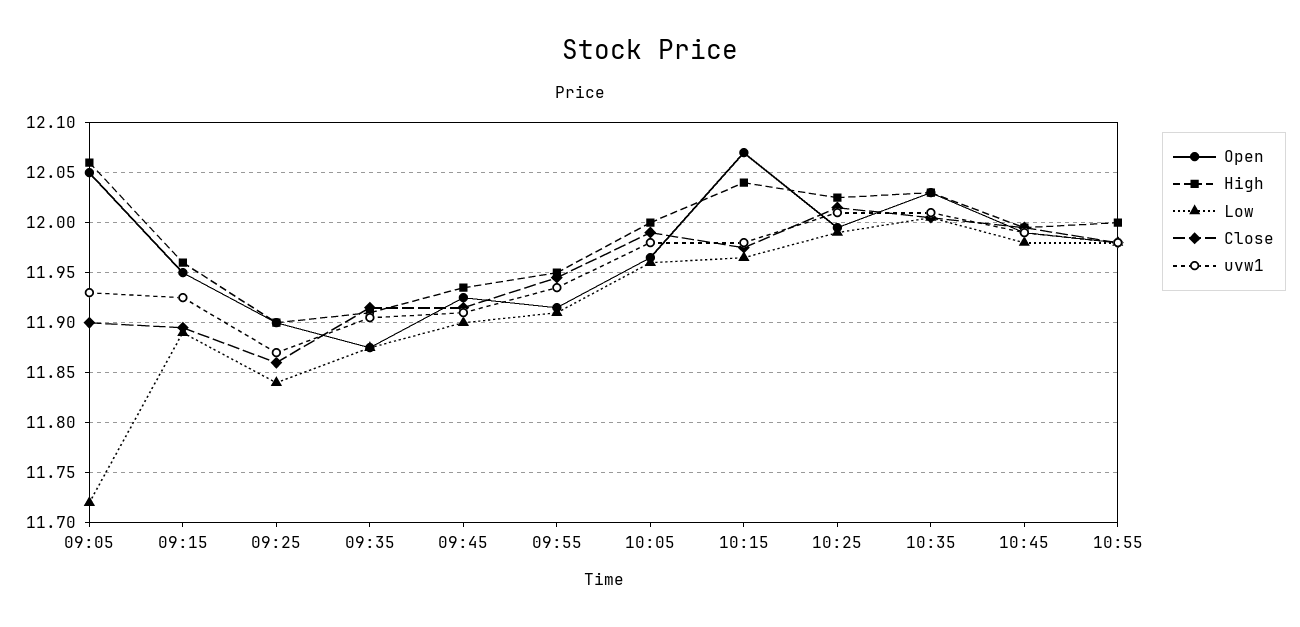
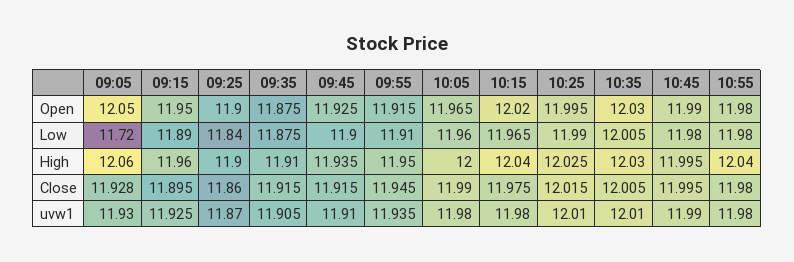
Close, 09:05: 11.9 -> 11.928
Open, 10:15: 12.07 -> 12.02
High, 10:55: 12 -> 12.04

